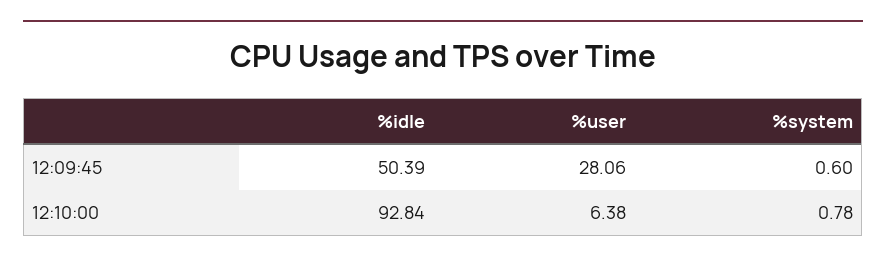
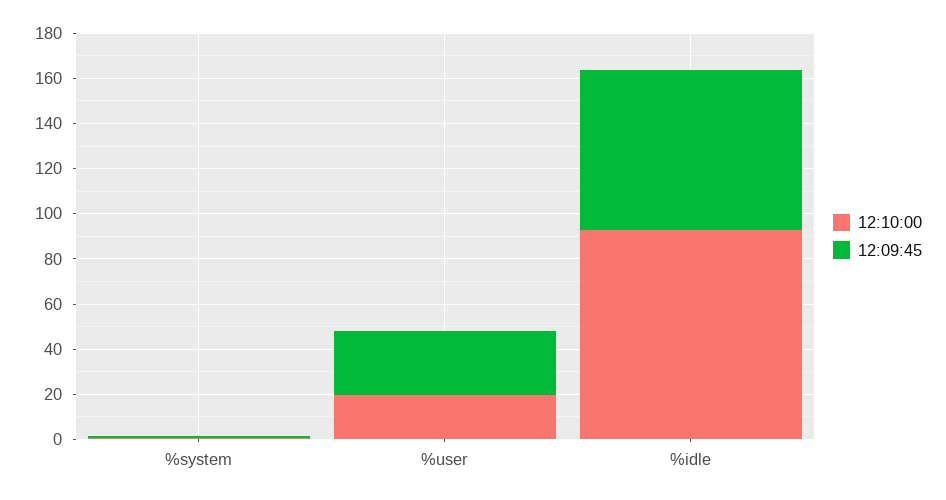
12:09:45, %idle: 50.39 -> 70
12:10:00, %user: 6.38 -> 20

